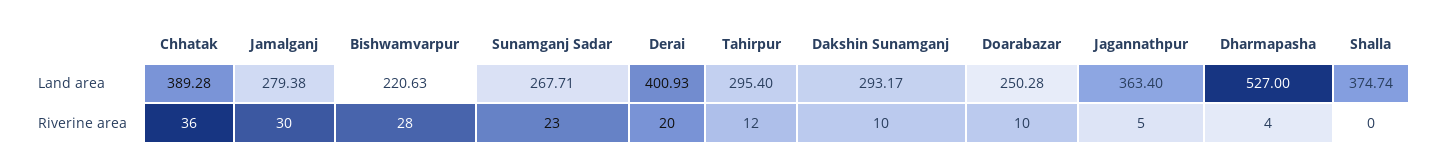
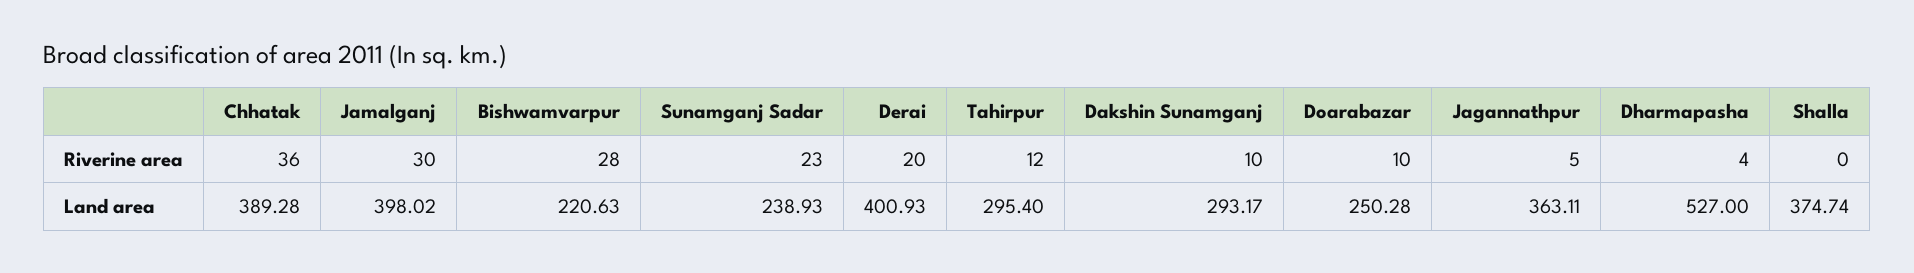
Jamalganj, Land area: 279.38 -> 398.02
Sunamganj Sadar, Land area: 267.71 -> 238.93
Jagannathpur, Land area: 363.4 -> 363.11

